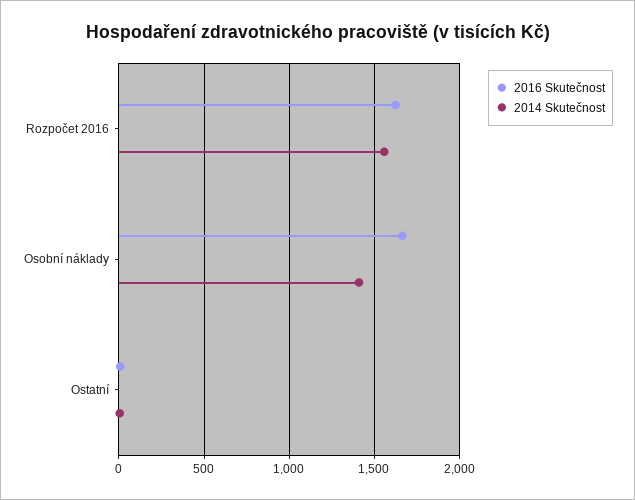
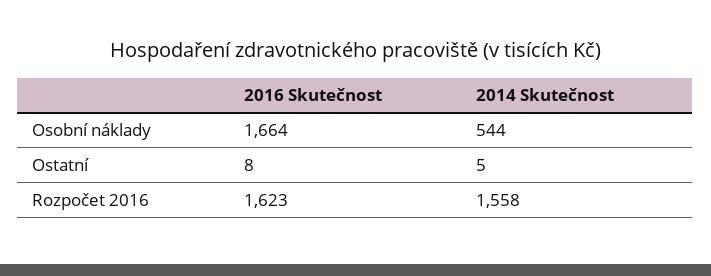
2014 Skutečnost, Osobní náklady: 1400 -> 544

